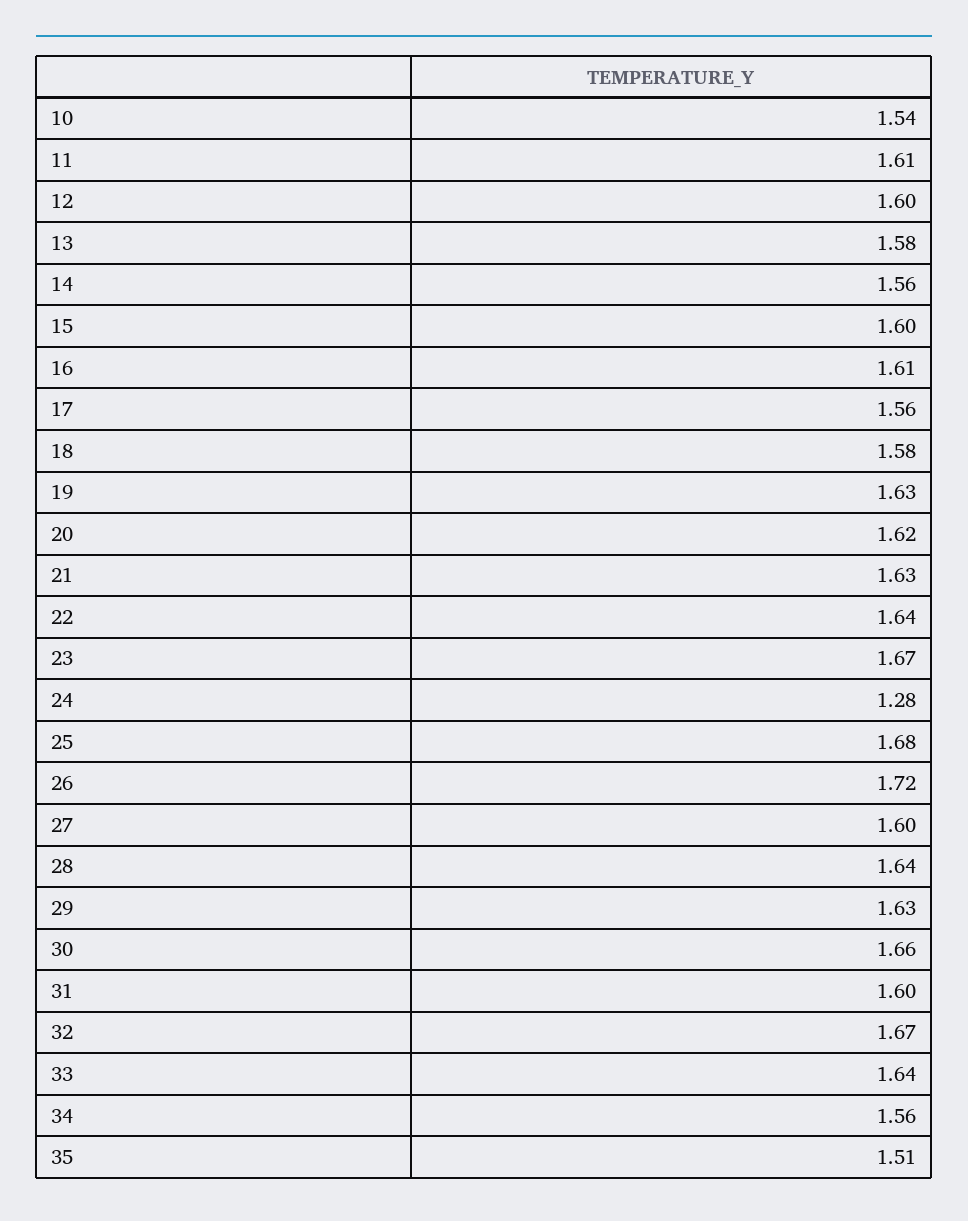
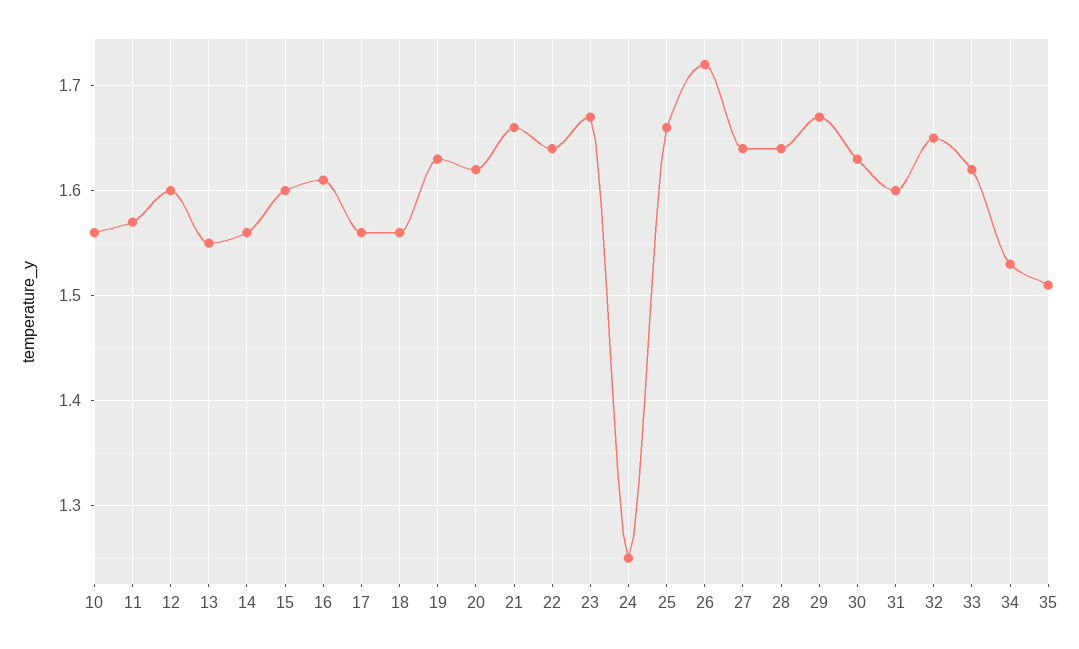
10: 1.54 -> 1.56
11: 1.61 -> 1.57
13: 1.58 -> 1.55
18: 1.58 -> 1.56
21: 1.63 -> 1.66
24: 1.28 -> 1.25
25: 1.68 -> 1.66
27: 1.6 -> 1.64
29: 1.63 -> 1.67
30: 1.66 -> 1.63
32: 1.67 -> 1.65
33: 1.64 -> 1.62
34: 1.56 -> 1.53

